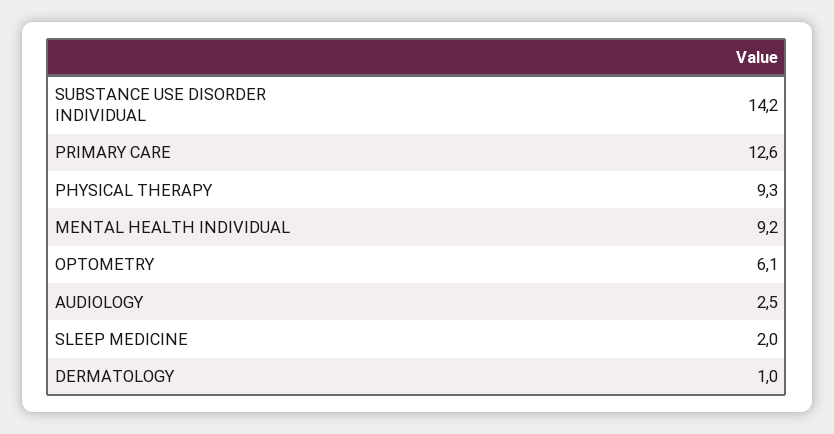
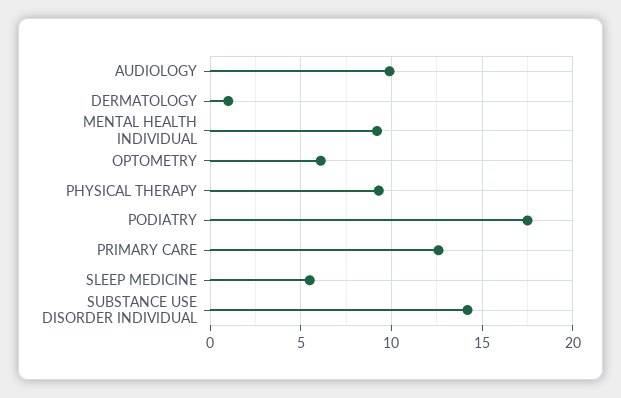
AUDIOLOGY: 2.5 -> 10
SLEEP MEDICINE: 2 -> 5.5
PODIATRY: none -> 17.5

